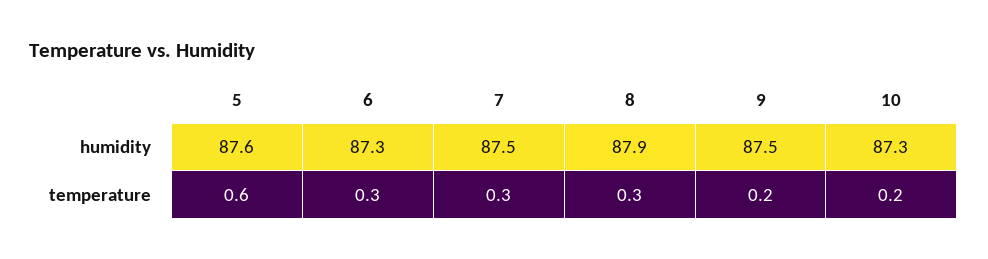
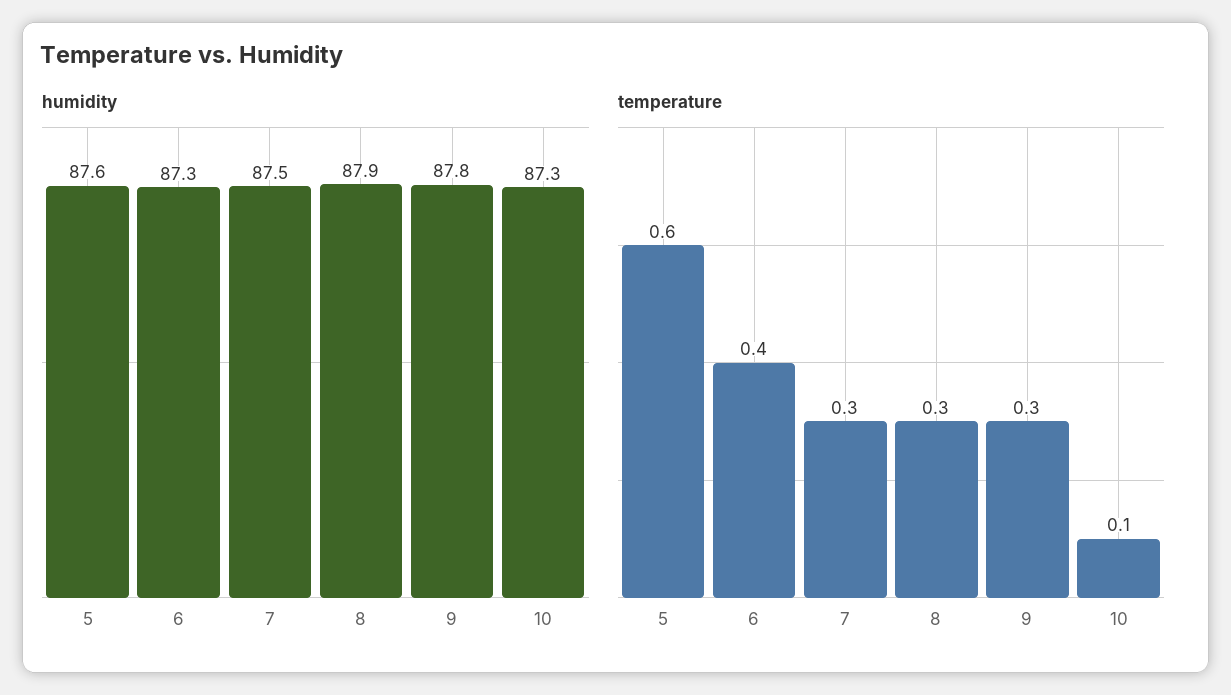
humidity, 9: 87.5 -> 87.8
temperature, 6: 0.3 -> 0.4
temperature, 9: 0.2 -> 0.3
temperature, 10: 0.2 -> 0.1

